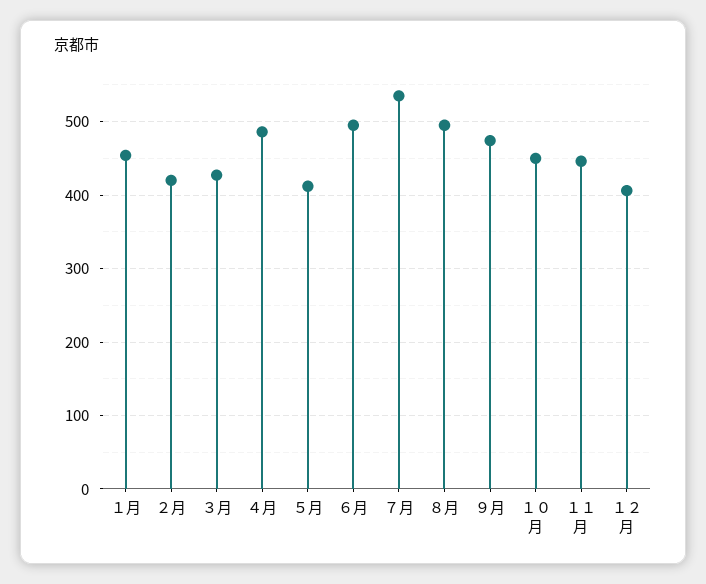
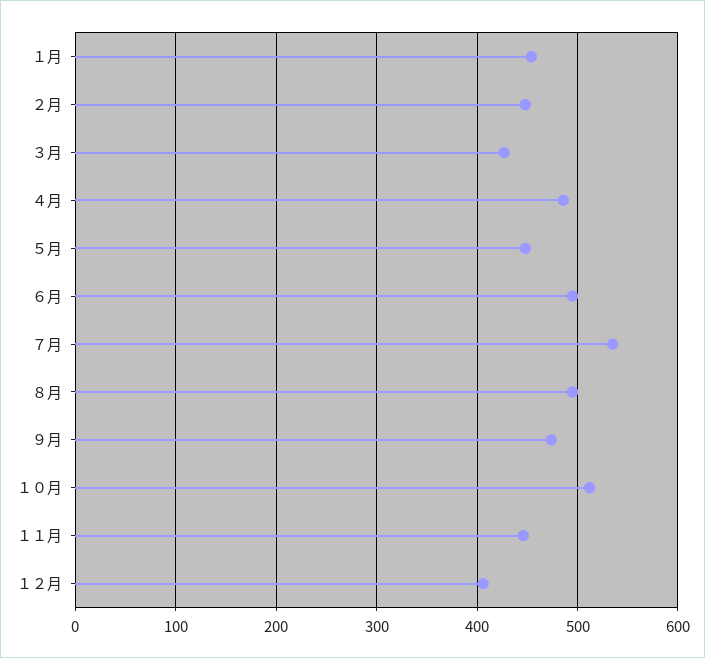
２月: 420 -> 450
５月: 410 -> 450
１０月: 450 -> 510

